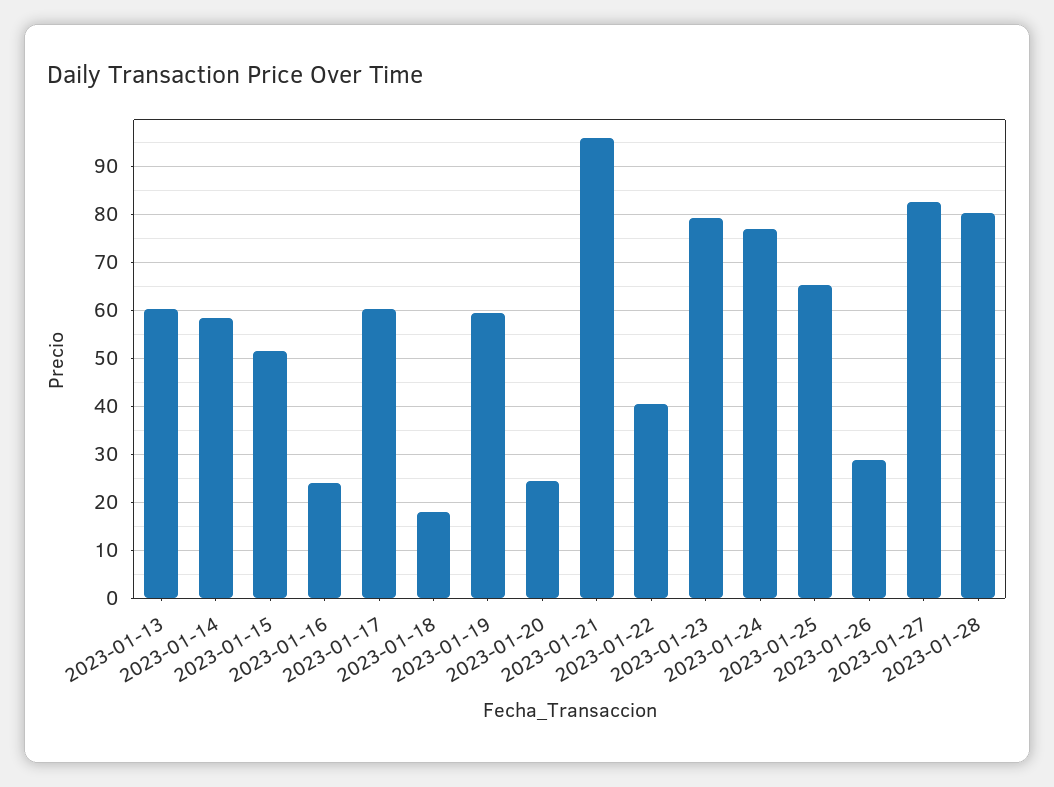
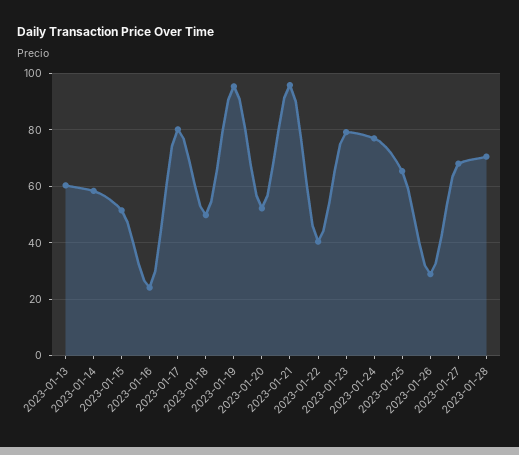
2023-01-17: 60 -> 80
2023-01-18: 18 -> 50
2023-01-19: 60 -> 95
2023-01-20: 24 -> 52.5
2023-01-27: 82 -> 67.5
2023-01-28: 80 -> 70

